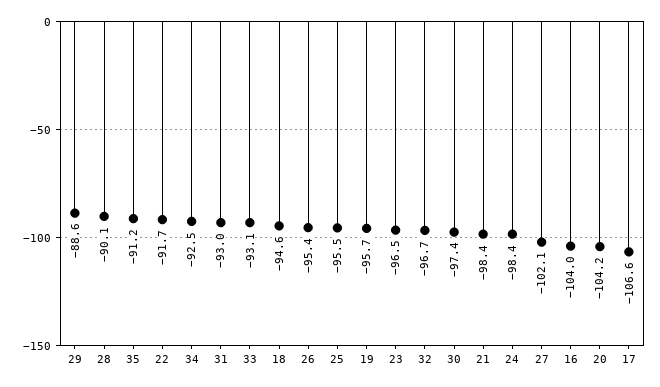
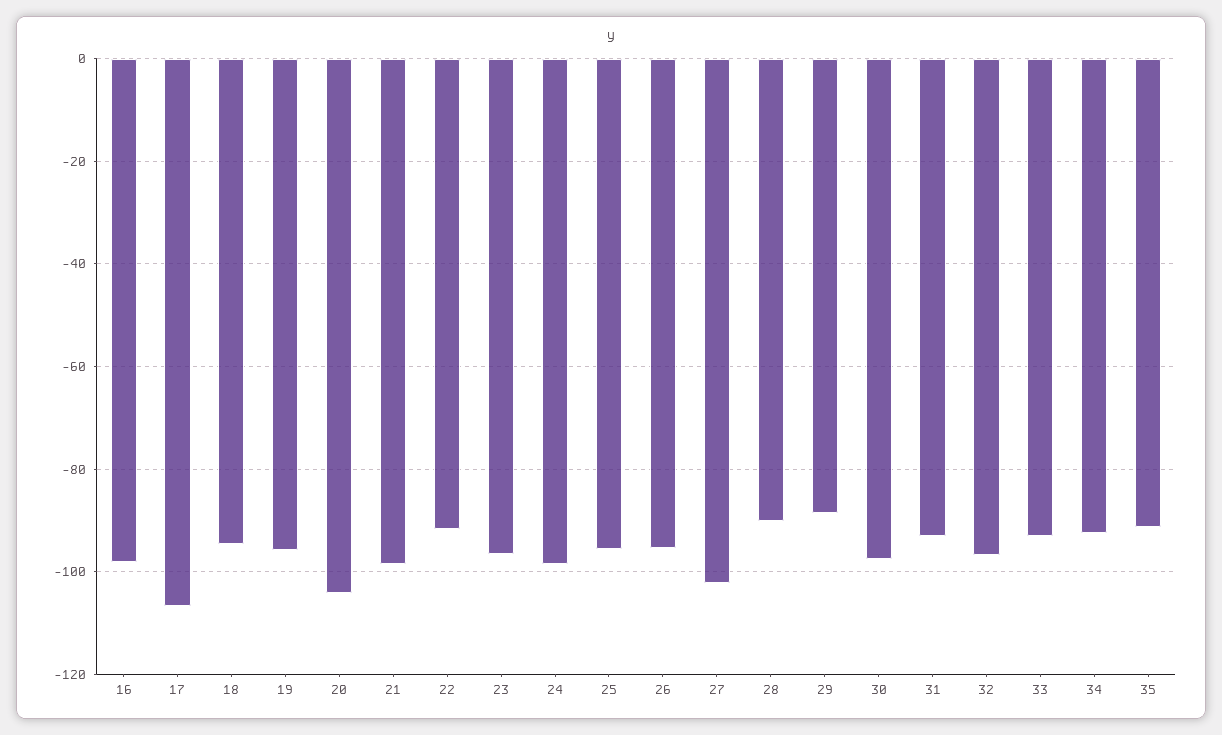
16: -104 -> -98

